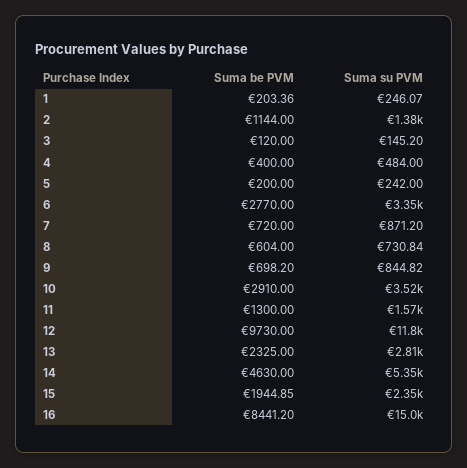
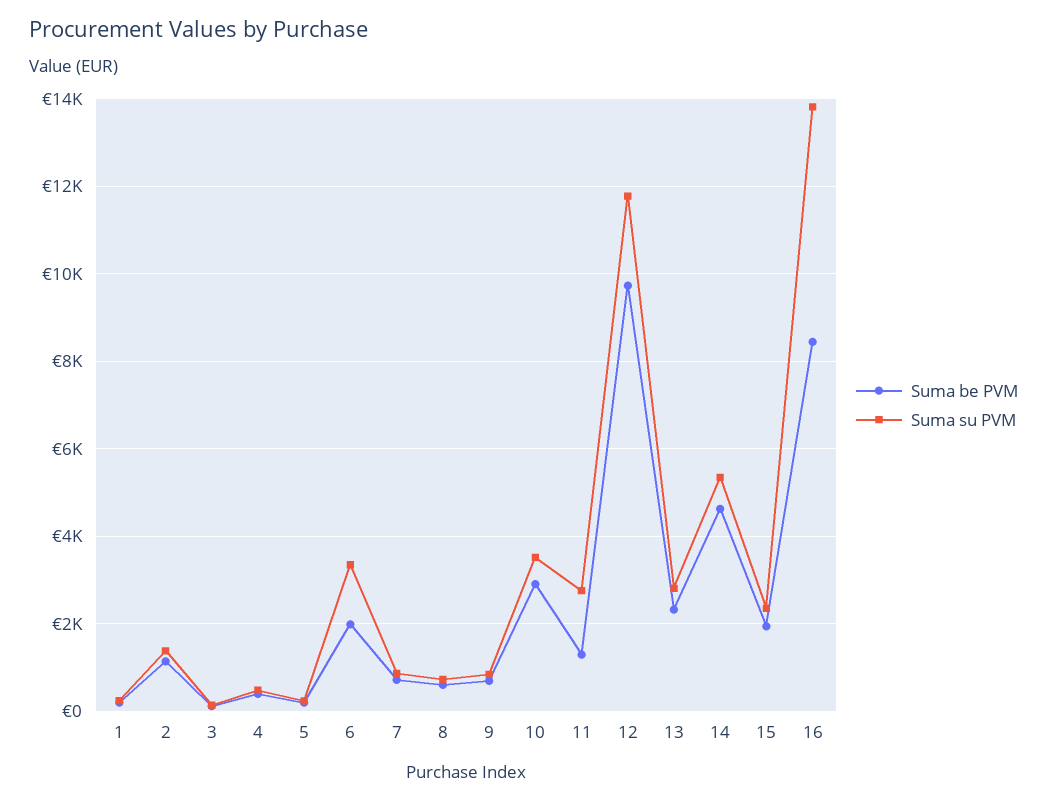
Suma be PVM, 6: 2770 -> 2000
Suma su PVM, 11: 1570 -> 2800
Suma su PVM, 16: 15000 -> 13800

